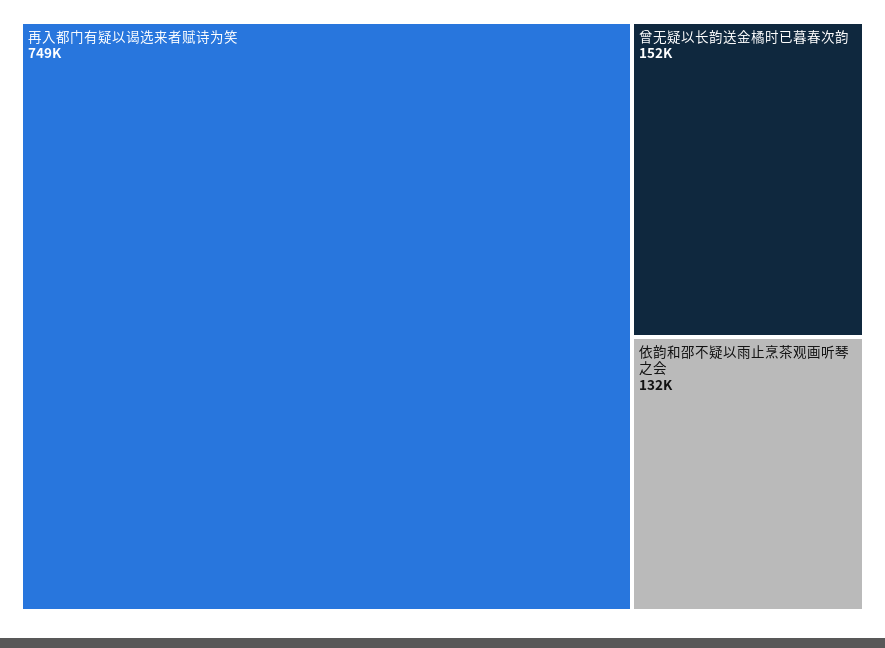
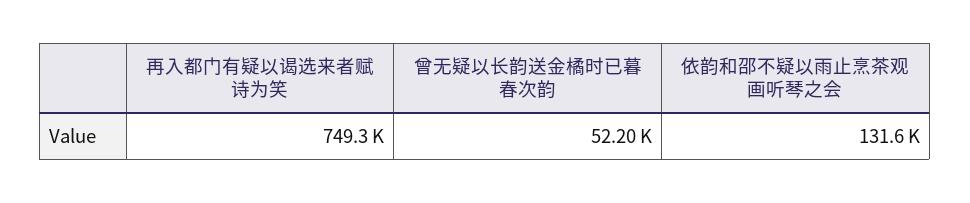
曾无疑以长韵送金橘时已暮春次韵: 152000 -> 52200

